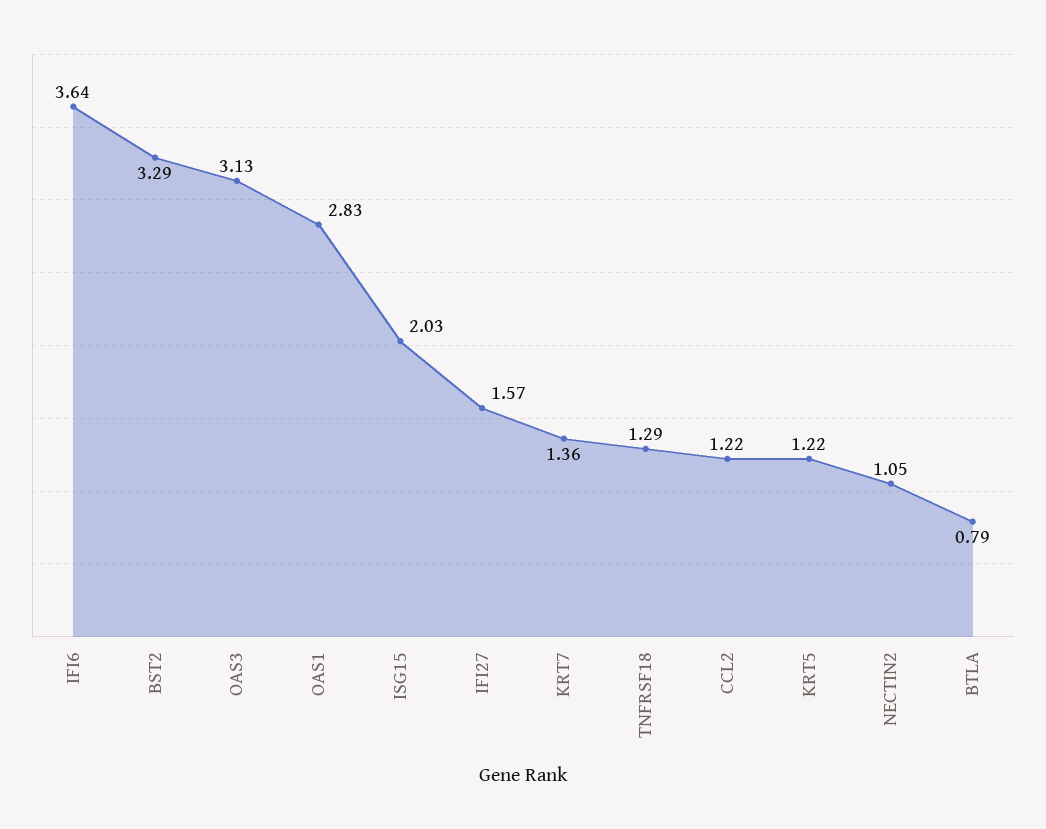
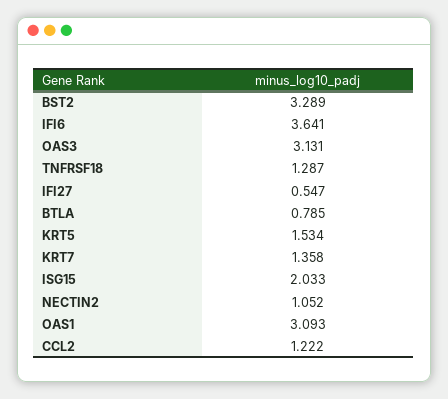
OAS1: 2.83 -> 3.093
IFI27: 1.57 -> 0.547
KRT5: 1.22 -> 1.534

